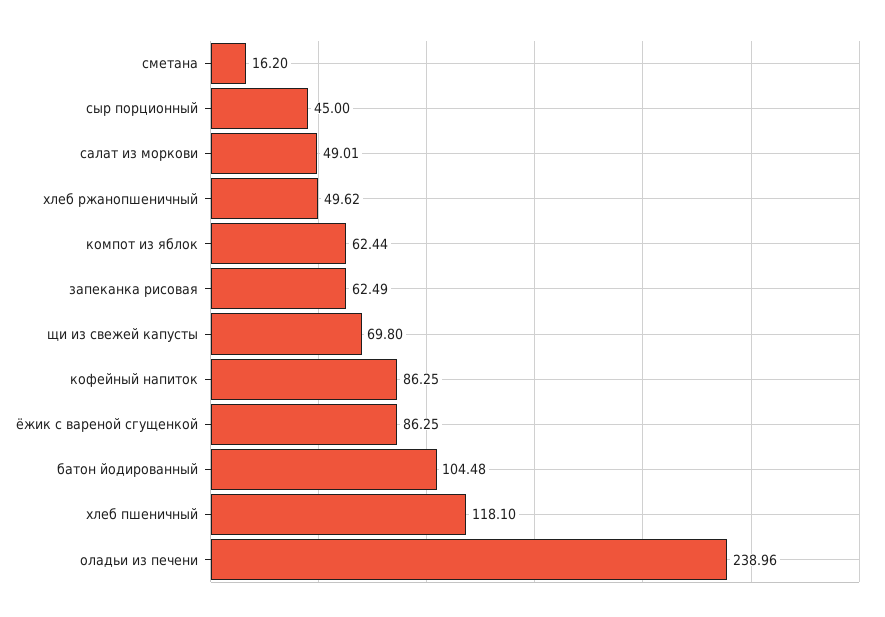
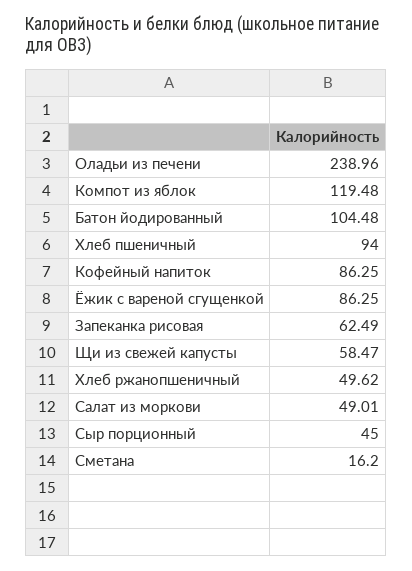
компот из яблок: 62.44 -> 119.48
щи из свежей капусты: 69.8 -> 58.47
хлеб пшеничный: 118.1 -> 94

